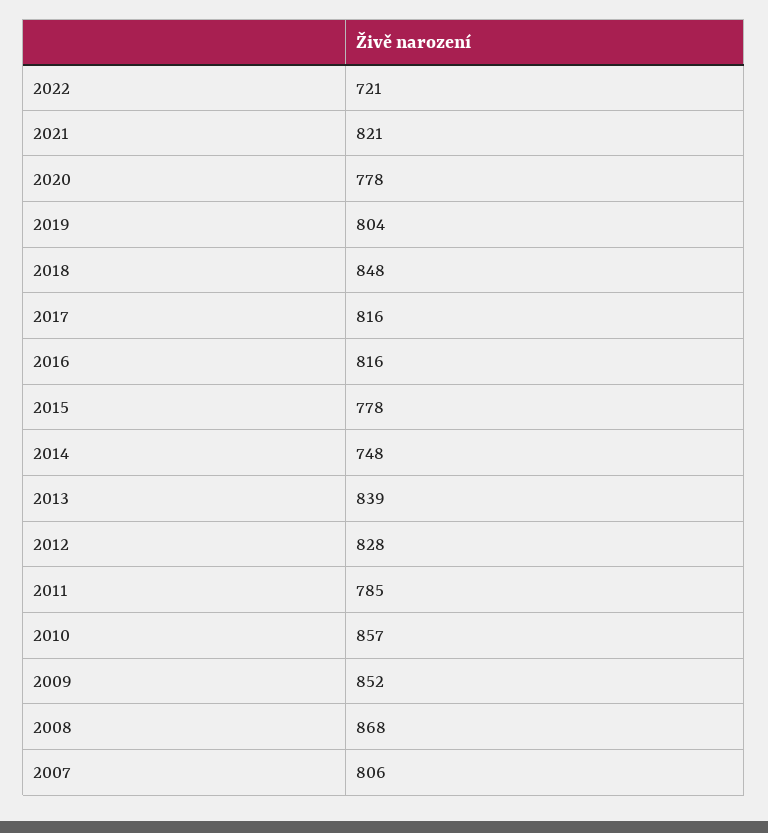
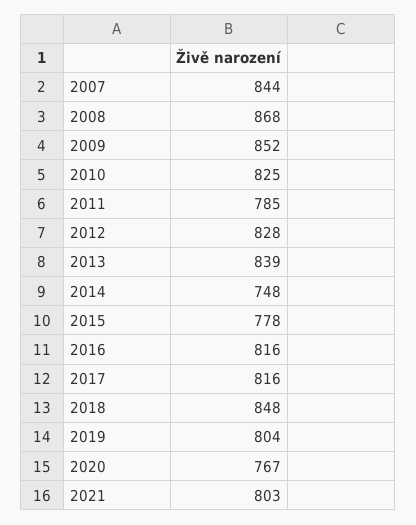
2022: 721 -> none
2021: 821 -> 803
2020: 778 -> 767
2010: 857 -> 825
2007: 806 -> 844

